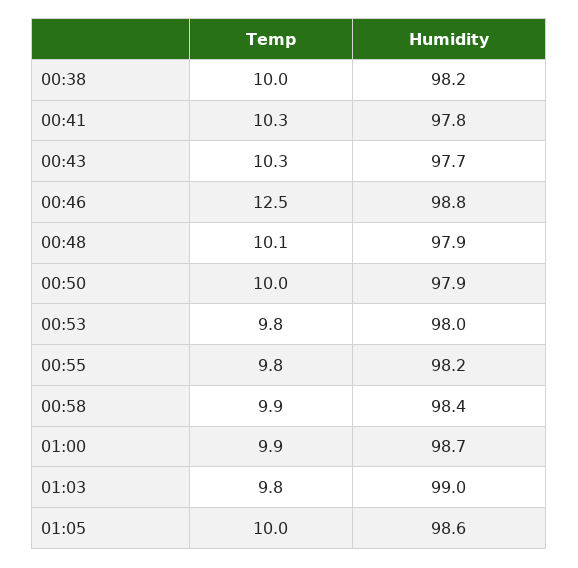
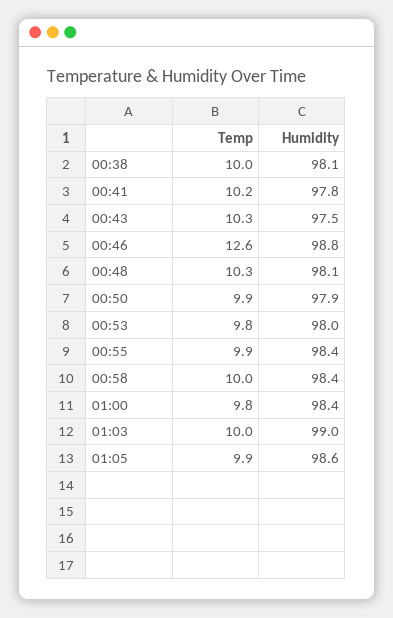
Humidity, 00:38: 98.2 -> 98.1
Temp, 00:41: 10.3 -> 10.2
Humidity, 00:43: 97.7 -> 97.5
Temp, 00:46: 12.5 -> 12.6
Temp, 00:48: 10.1 -> 10.3
Humidity, 00:48: 97.9 -> 98.1
Temp, 00:50: 10 -> 9.9
Temp, 00:55: 9.8 -> 9.9
Humidity, 00:55: 98.2 -> 98.4
Temp, 00:58: 9.9 -> 10
Temp, 01:00: 9.9 -> 9.8
Humidity, 01:00: 98.7 -> 98.4
Temp, 01:03: 9.8 -> 10
Temp, 01:05: 10 -> 9.9

